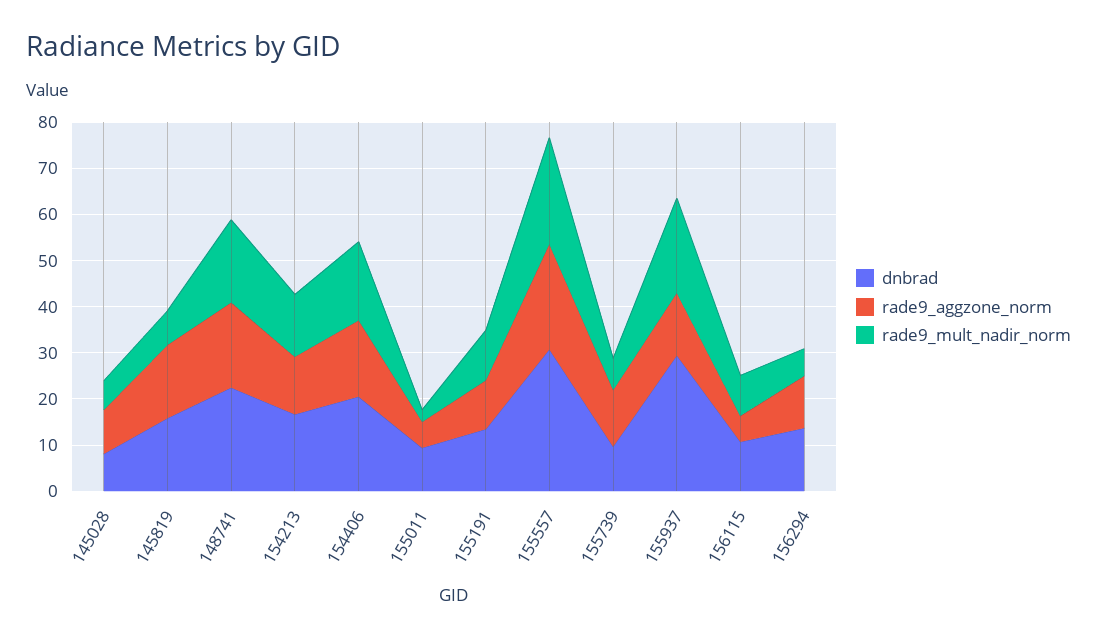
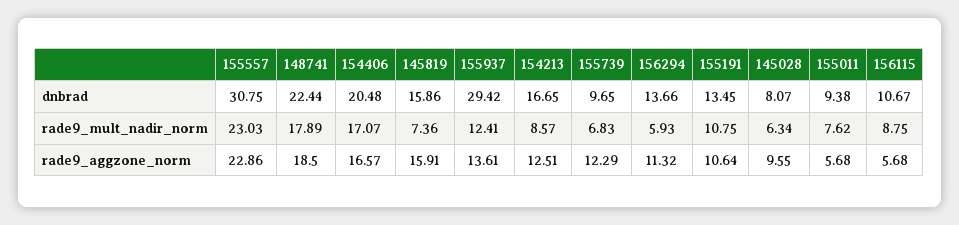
rade9_mult_nadir_norm, 154213: 14 -> 8.57
rade9_mult_nadir_norm, 155011: 2 -> 7.62
rade9_mult_nadir_norm, 155937: 20 -> 12.41

